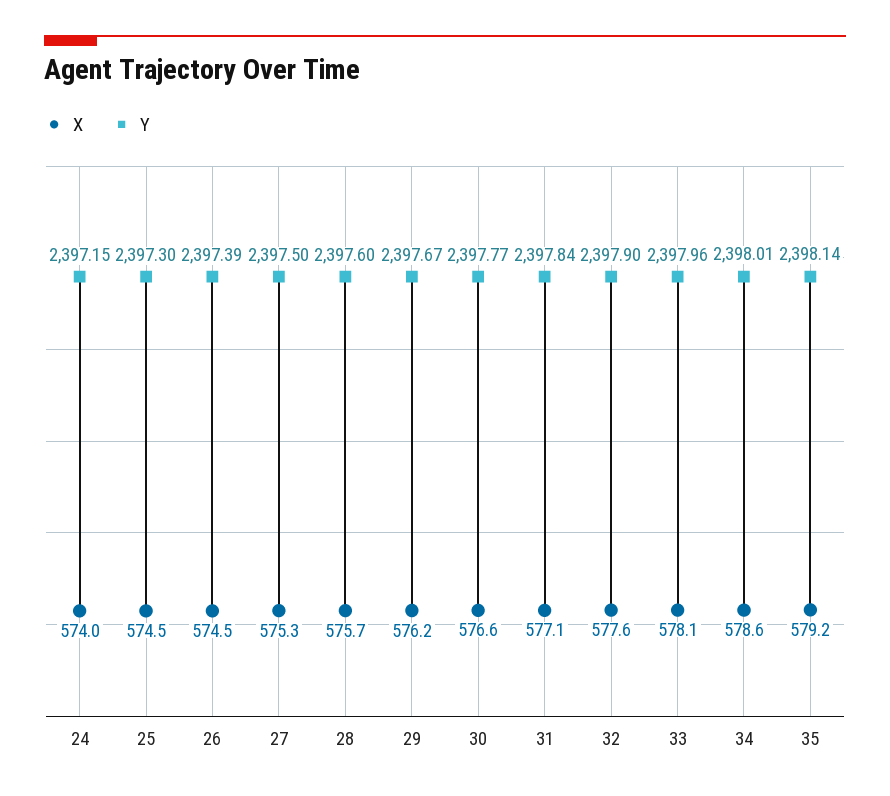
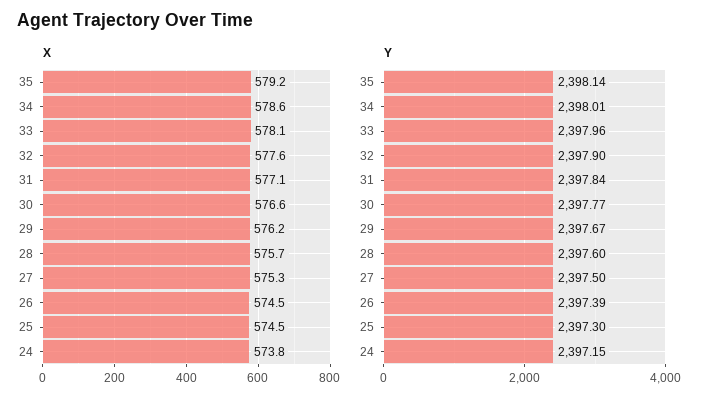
X, 24: 574 -> 573.8

